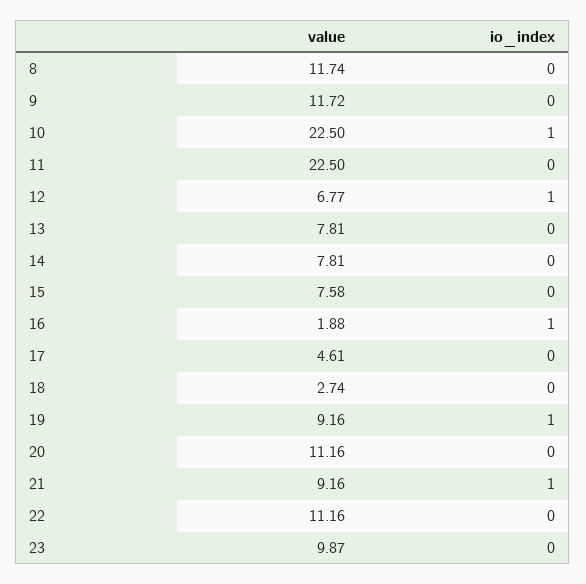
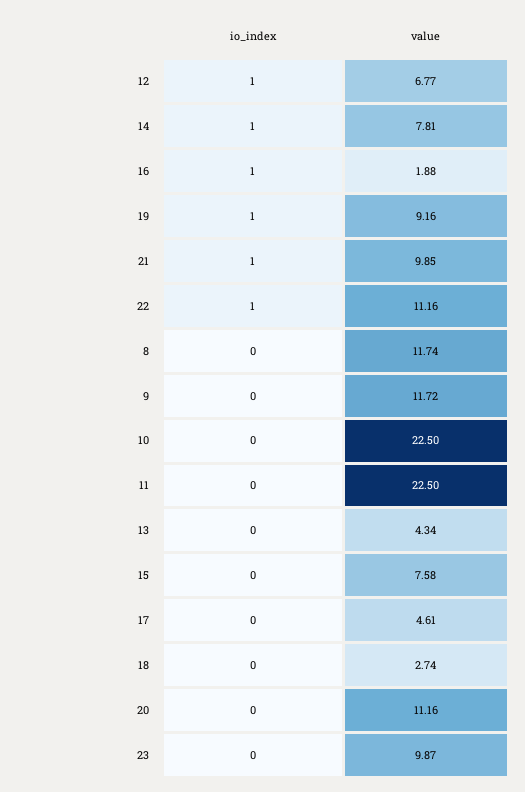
io_index, 10: 1 -> 0
value, 13: 7.81 -> 4.34
io_index, 14: 0 -> 1
value, 21: 9.16 -> 9.85
io_index, 22: 0 -> 1

